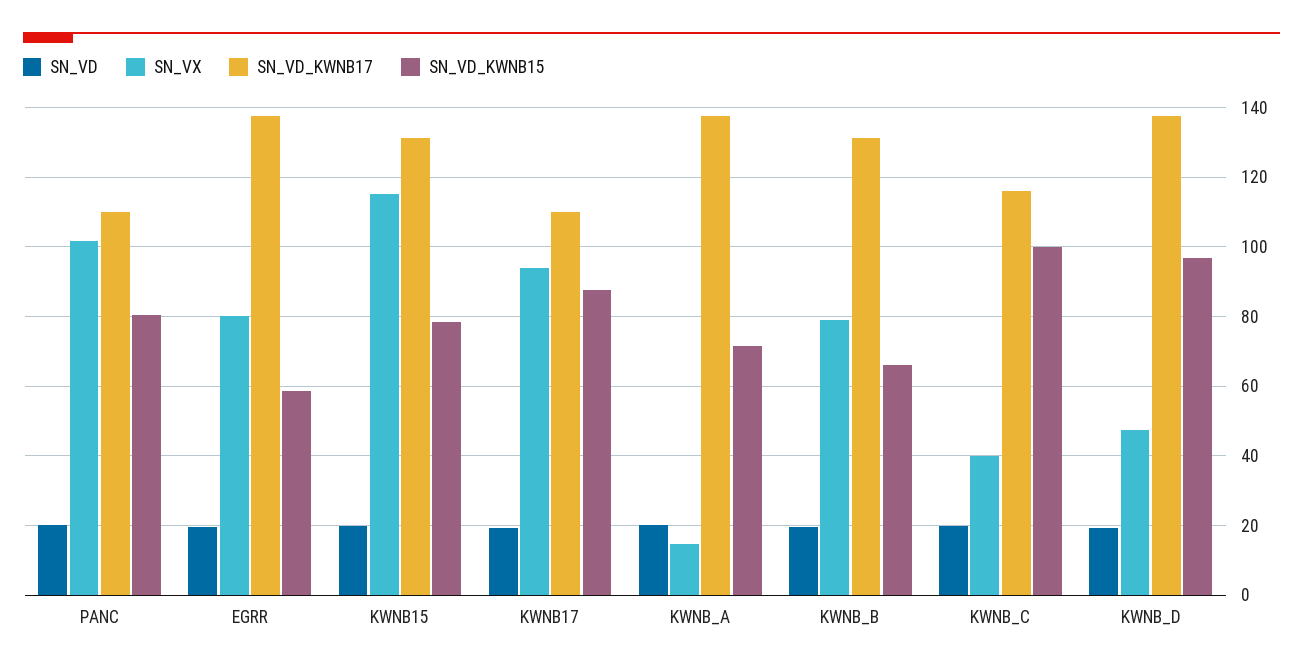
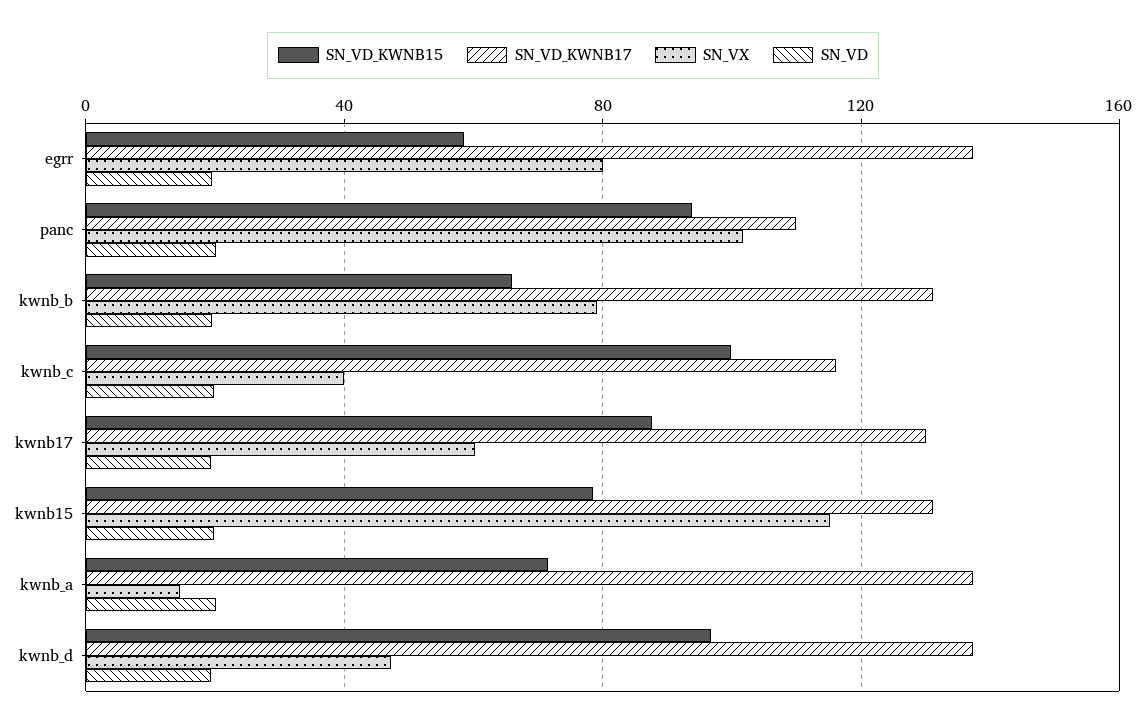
SN_VD_KWNB15, PANC: 80 -> 95
SN_VX, KWNB17: 94 -> 60
SN_VD_KWNB17, KWNB17: 110 -> 130

